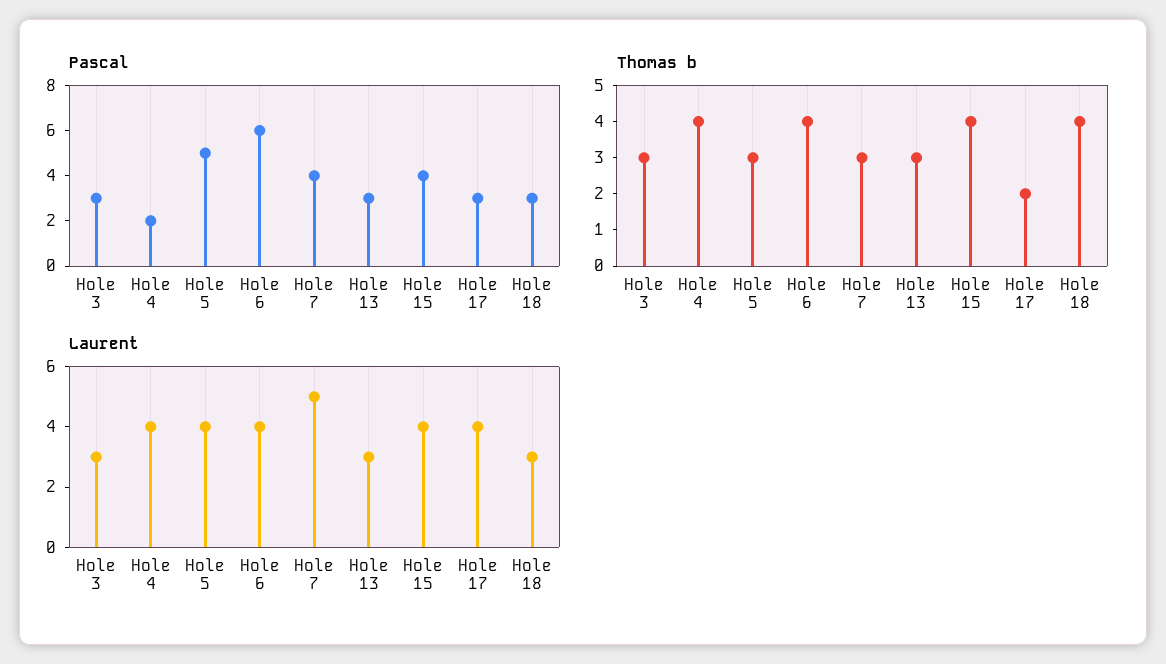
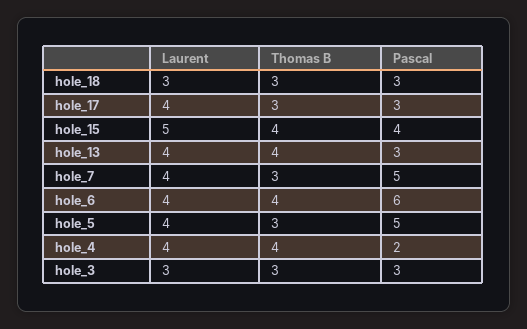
Pascal, Hole 7: 4 -> 5
Thomas b, Hole 13: 3 -> 4
Thomas b, Hole 17: 2 -> 3
Thomas b, Hole 18: 4 -> 3
Laurent, Hole 7: 5 -> 4
Laurent, Hole 13: 3 -> 4
Laurent, Hole 15: 4 -> 5

